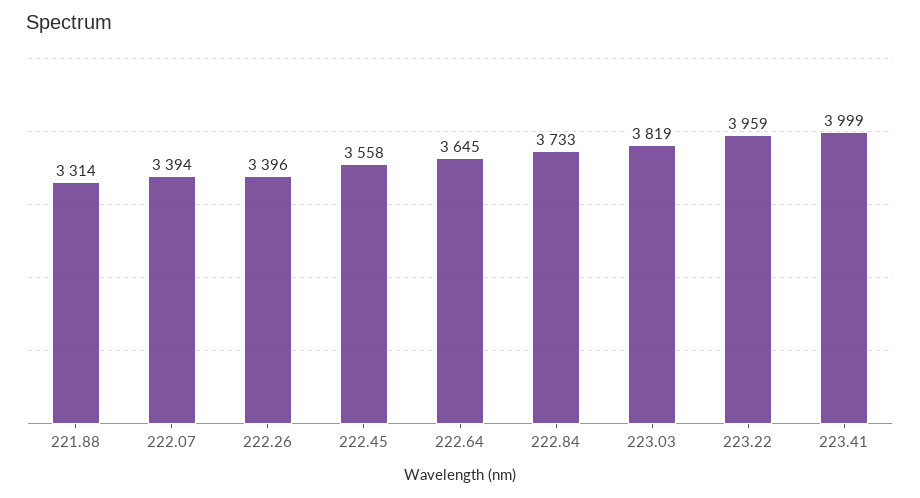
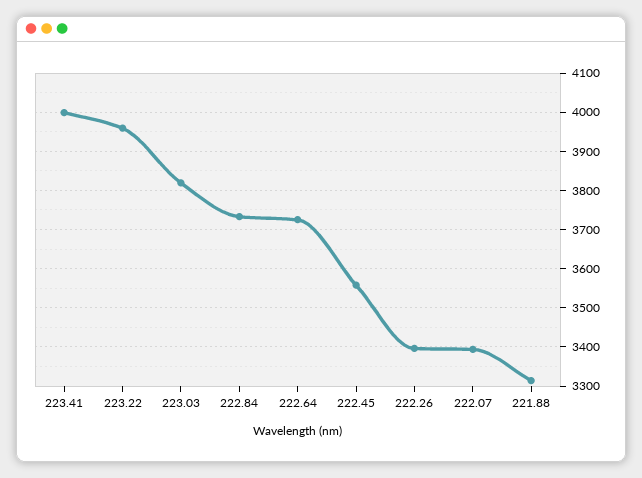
222.64: 3645 -> 3720

